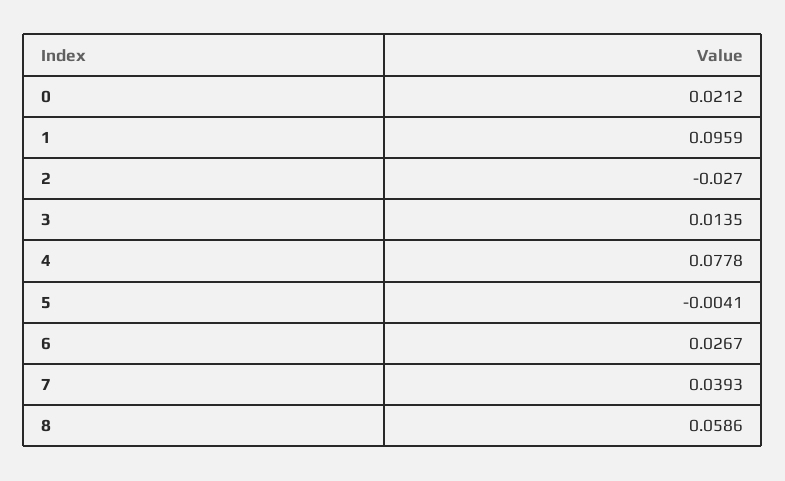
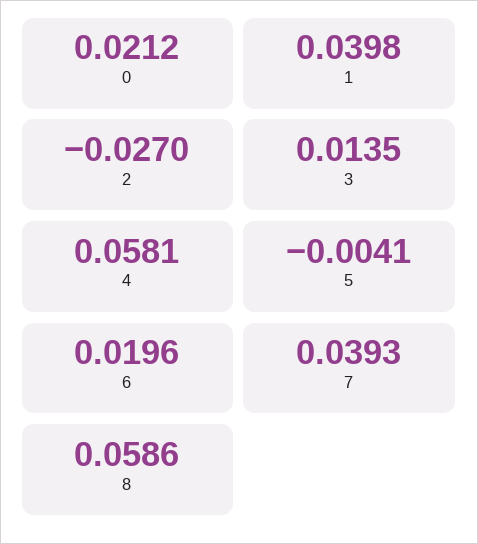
1: 0.0959 -> 0.0398
4: 0.0778 -> 0.0581
6: 0.0267 -> 0.0196

